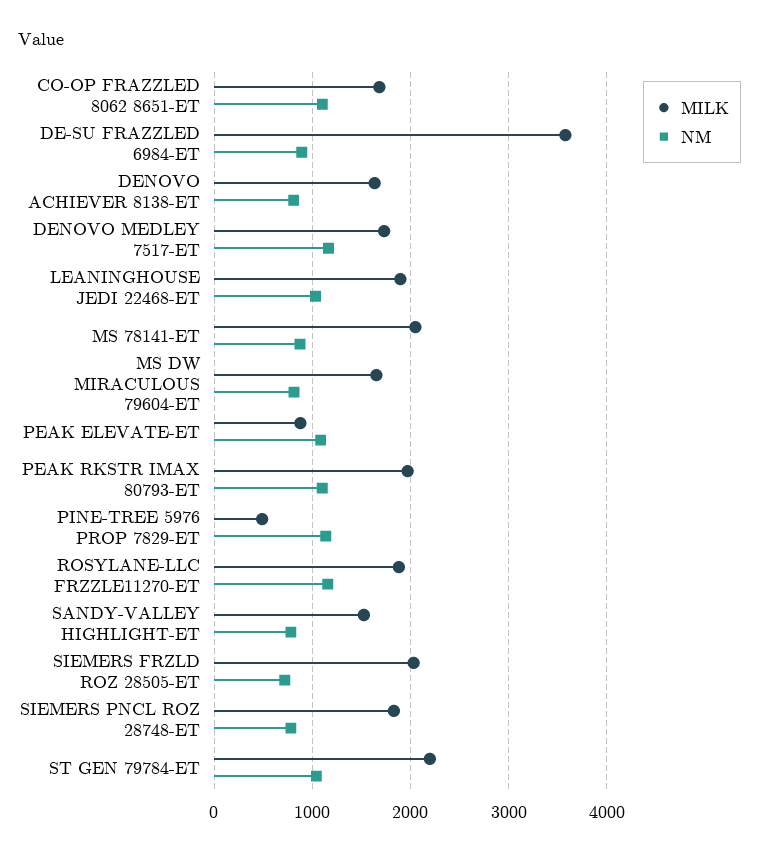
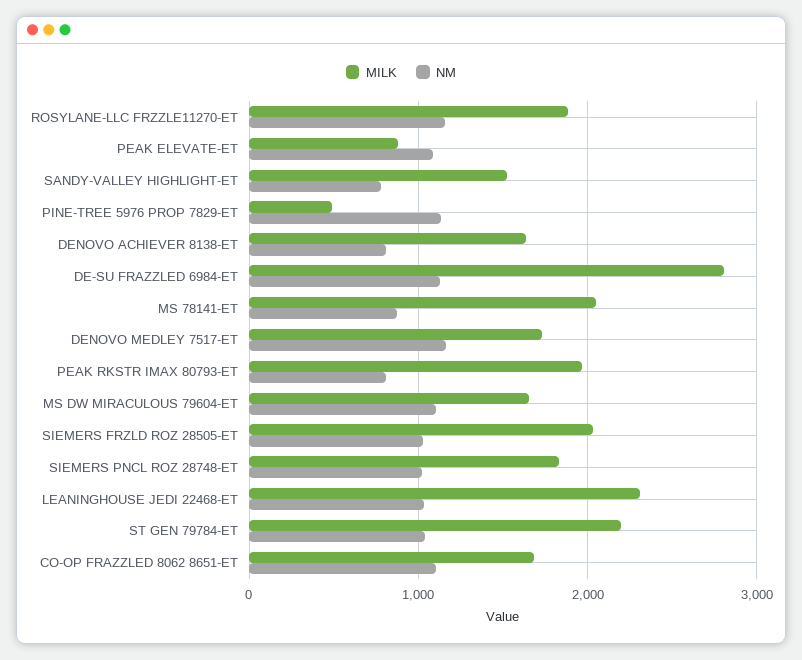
MILK, DE-SU FRAZZLED 6984-ET: 3600 -> 2800
NM, DE-SU FRAZZLED 6984-ET: 900 -> 1100
MILK, LEANINGHOUSE JEDI 22468-ET: 1900 -> 2300
NM, MS DW MIRACULOUS 79604-ET: 800 -> 1100
NM, PEAK RKSTR IMAX 80793-ET: 1100 -> 800
NM, SIEMERS FRZLD ROZ 28505-ET: 700 -> 1000
NM, SIEMERS PNCL ROZ 28748-ET: 800 -> 1000

